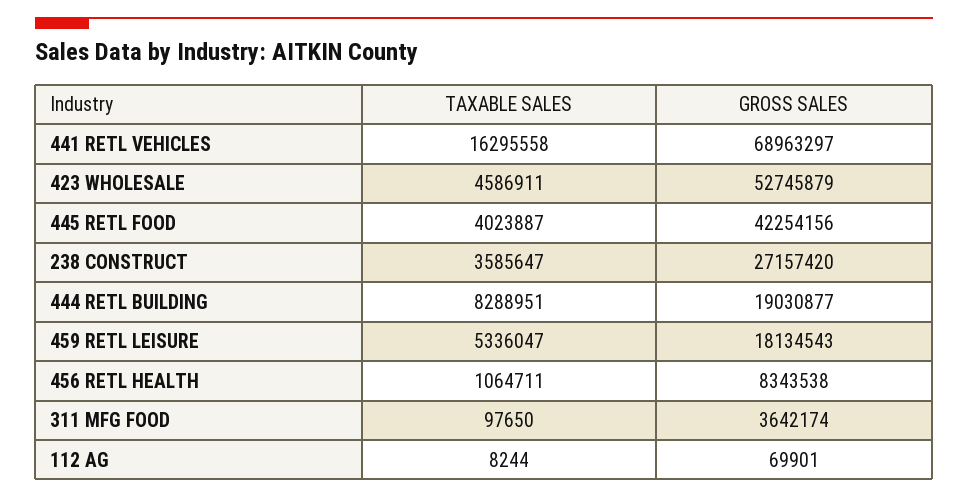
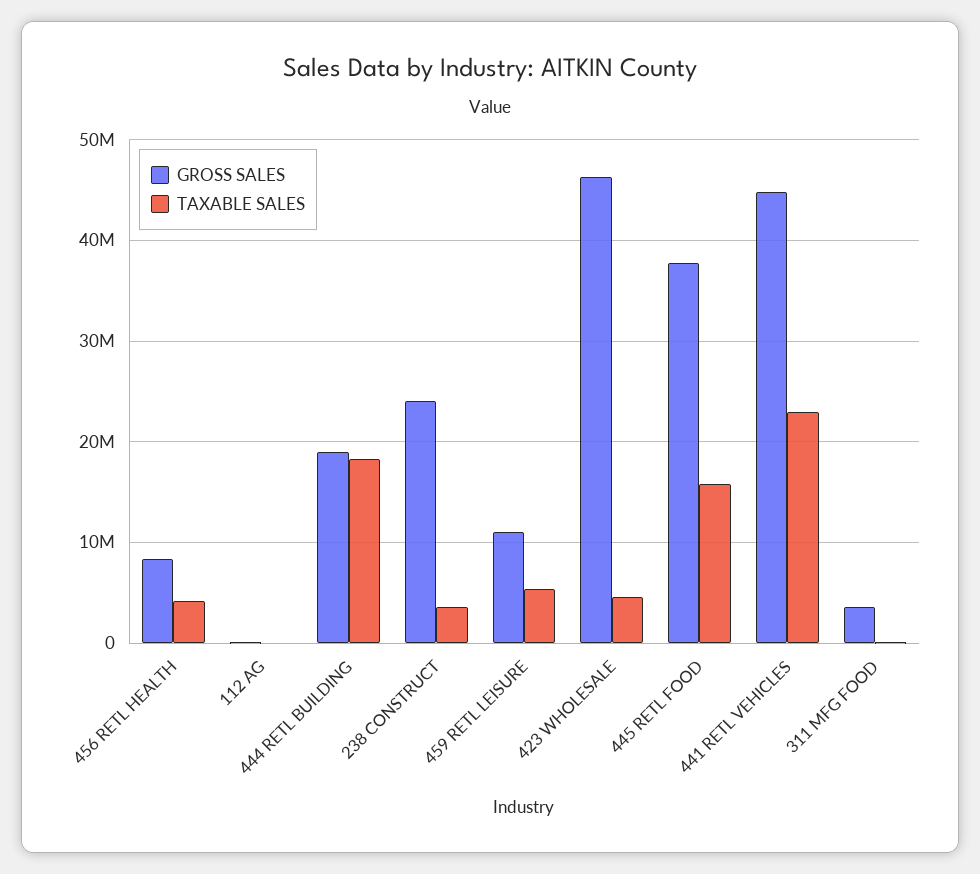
TAXABLE SALES, 441 RETL VEHICLES: 16295558 -> 23000000
GROSS SALES, 441 RETL VEHICLES: 68963297 -> 45000000
GROSS SALES, 423 WHOLESALE: 52745879 -> 46000000
TAXABLE SALES, 445 RETL FOOD: 4023887 -> 16000000
GROSS SALES, 445 RETL FOOD: 42254156 -> 38000000
GROSS SALES, 238 CONSTRUCT: 27157420 -> 24000000
TAXABLE SALES, 444 RETL BUILDING: 8288951 -> 18000000
GROSS SALES, 459 RETL LEISURE: 18134543 -> 11000000
TAXABLE SALES, 456 RETL HEALTH: 1064711 -> 4000000

